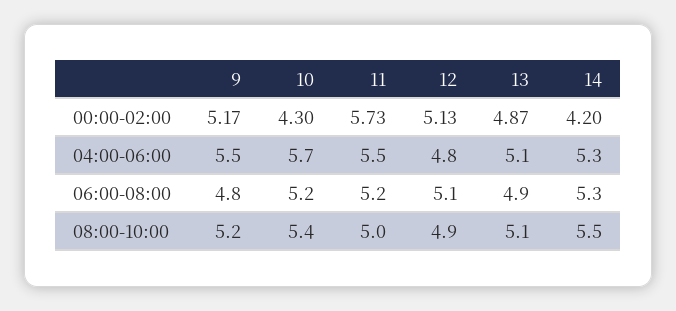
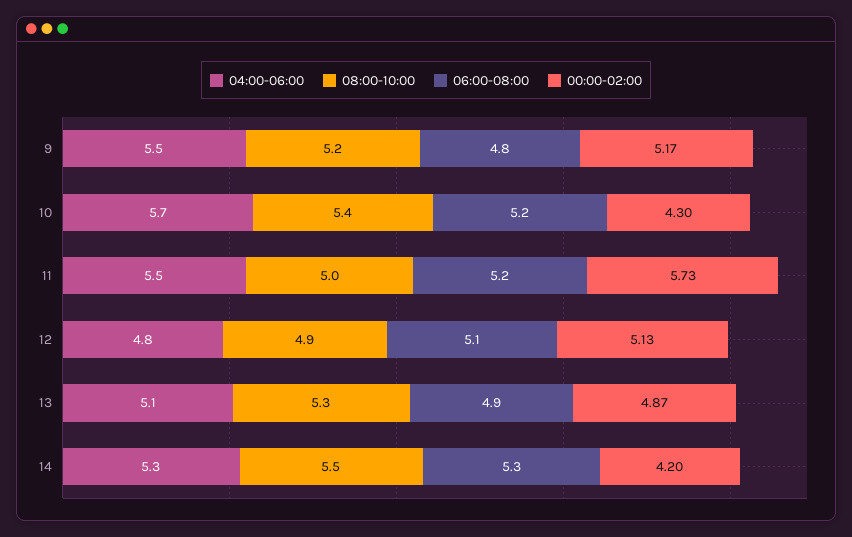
08:00-10:00, 13: 5.1 -> 5.3

